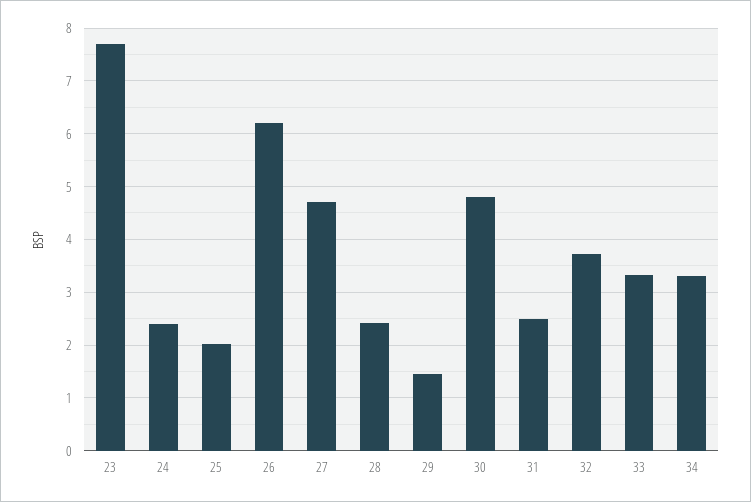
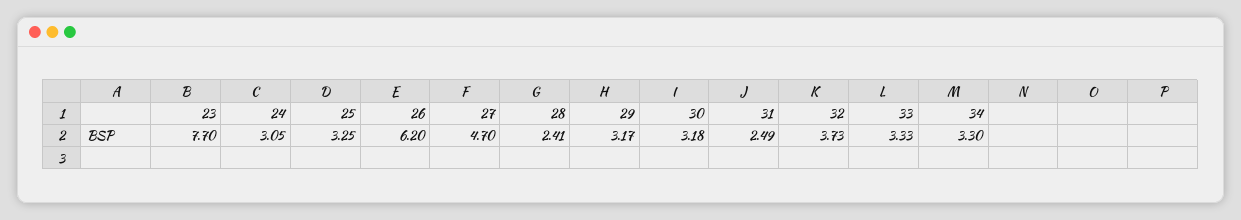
24: 2.4 -> 3.05
25: 2 -> 3.25
29: 1.4 -> 3.17
30: 4.8 -> 3.18

